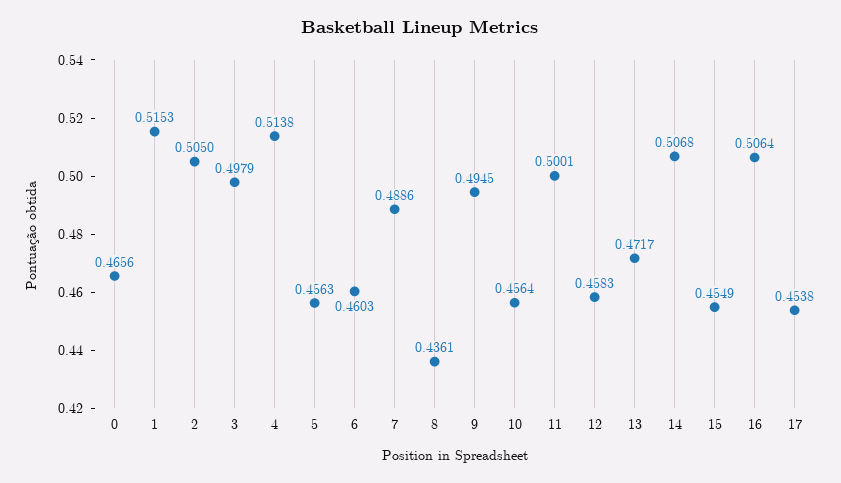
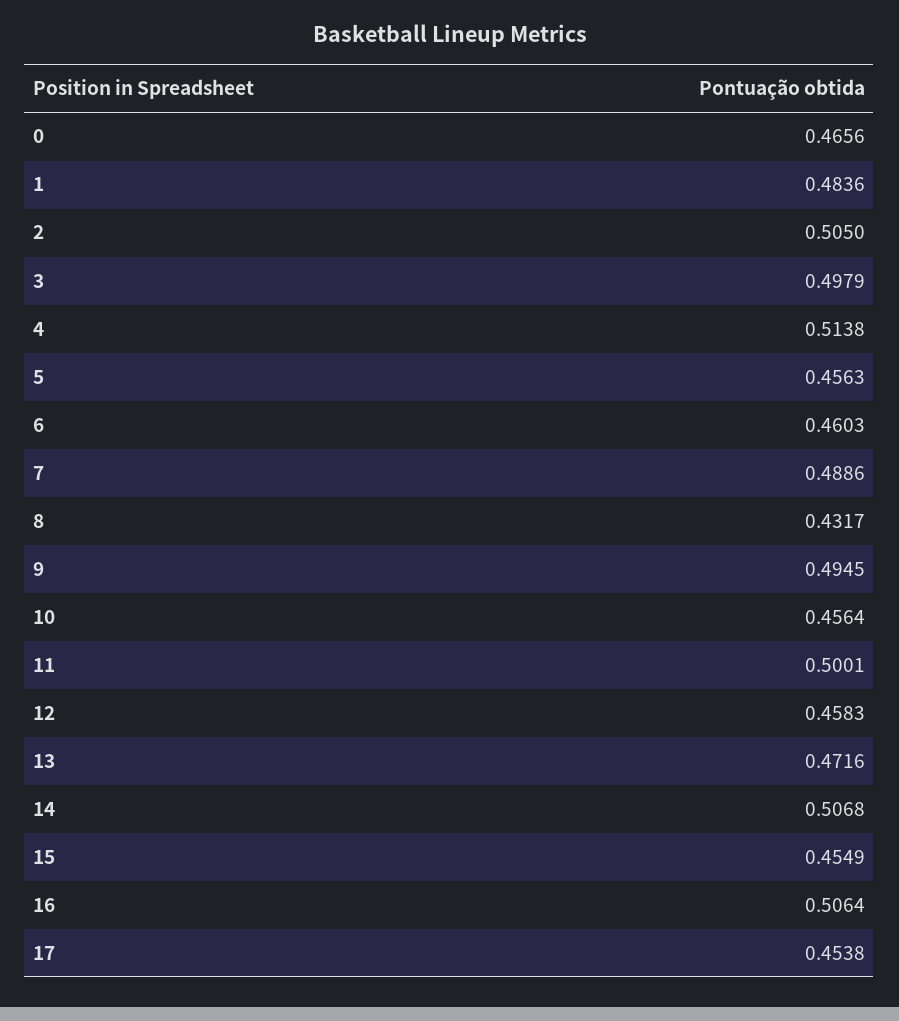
1: 0.5153 -> 0.4836
8: 0.4361 -> 0.4317
13: 0.4717 -> 0.4716

